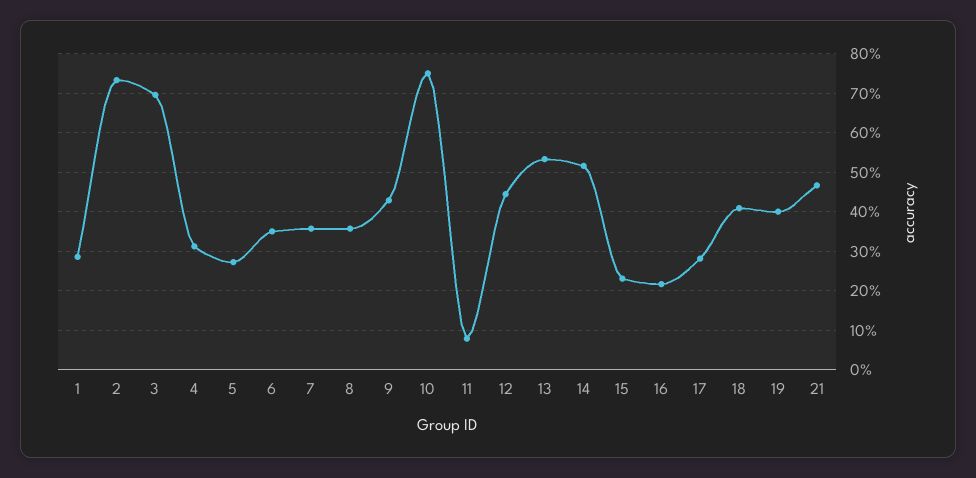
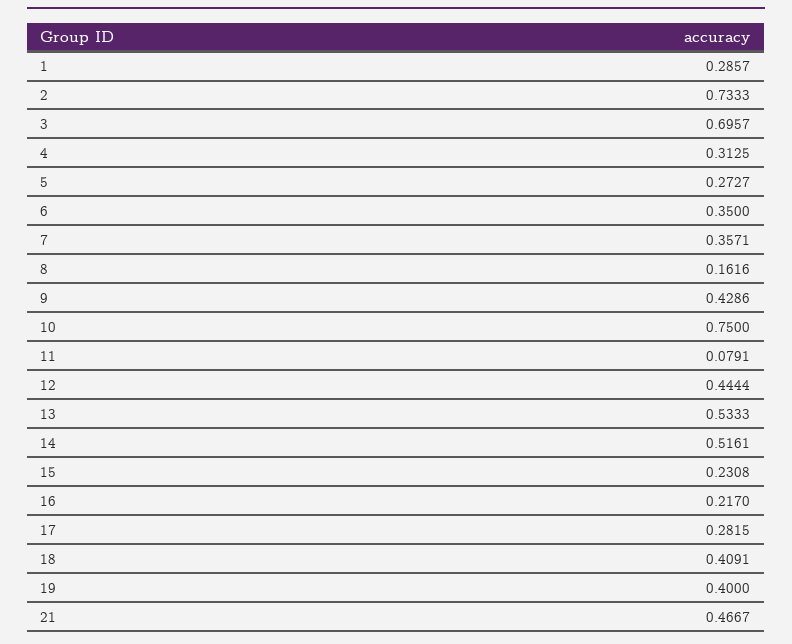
8: 0.36 -> 0.1616

